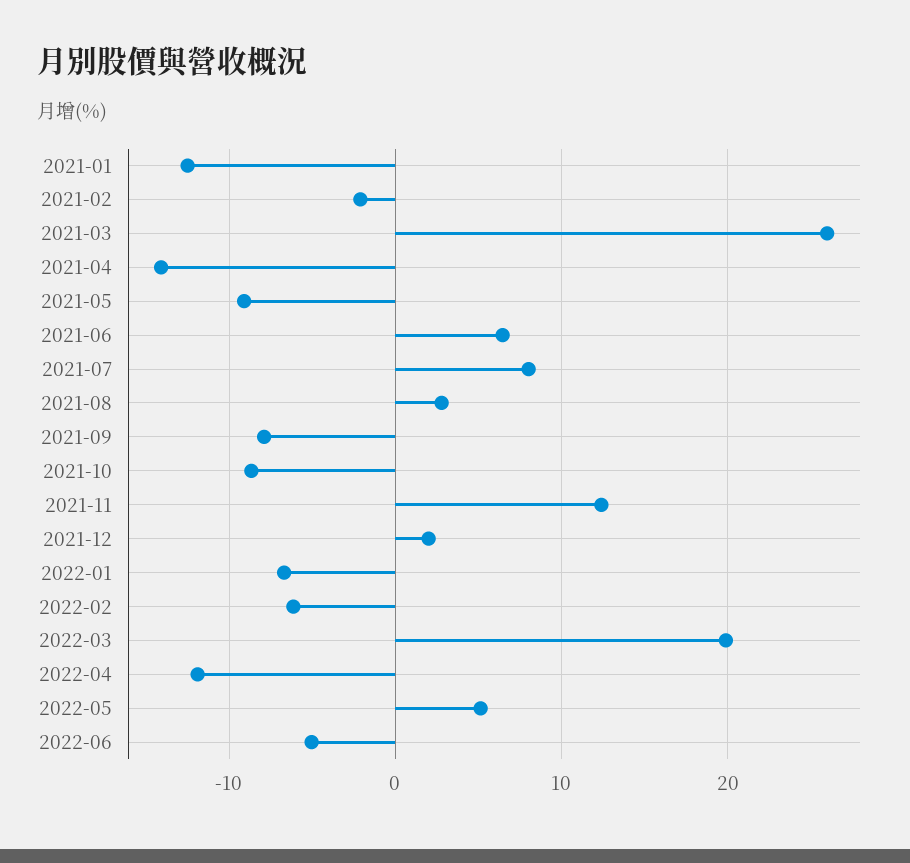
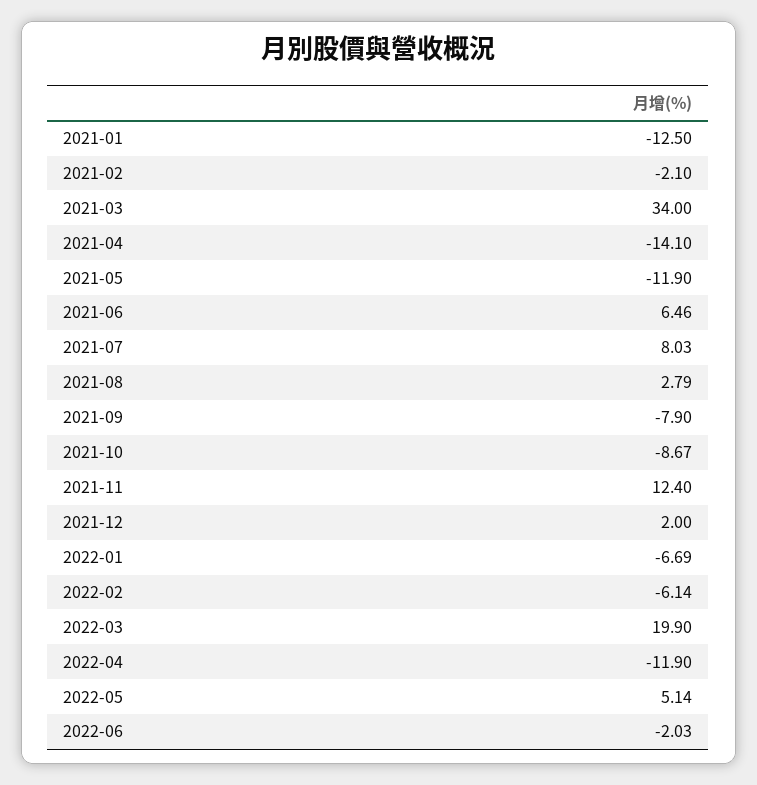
2021-03: 26 -> 34
2021-05: -9 -> -11.9
2022-06: -5 -> -2.03

